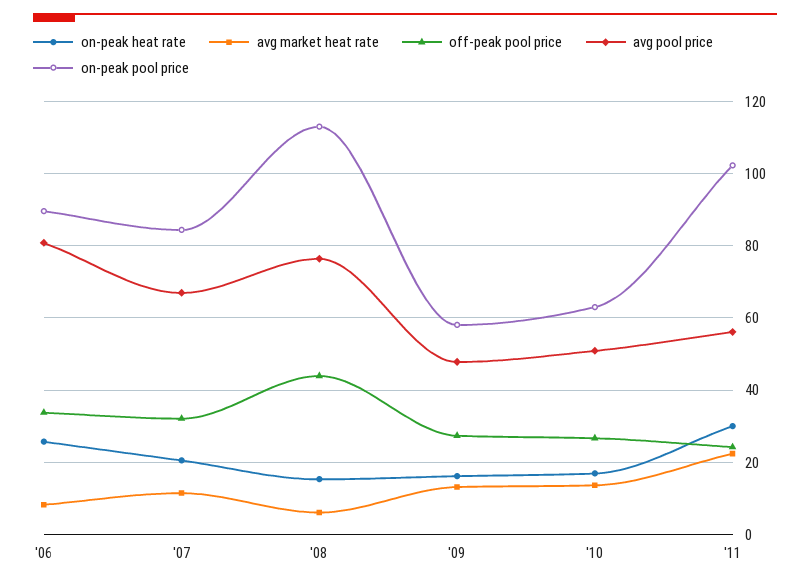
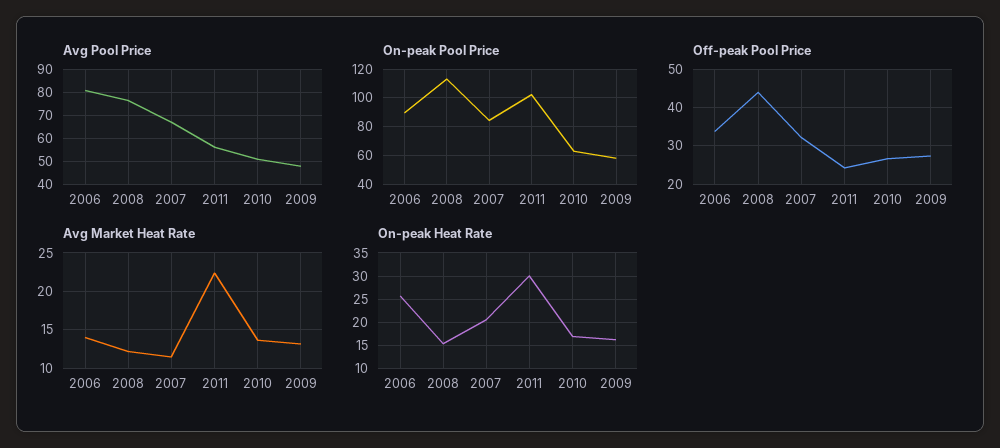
avg market heat rate, '06: 8 -> 14
avg market heat rate, '08: 6 -> 12

